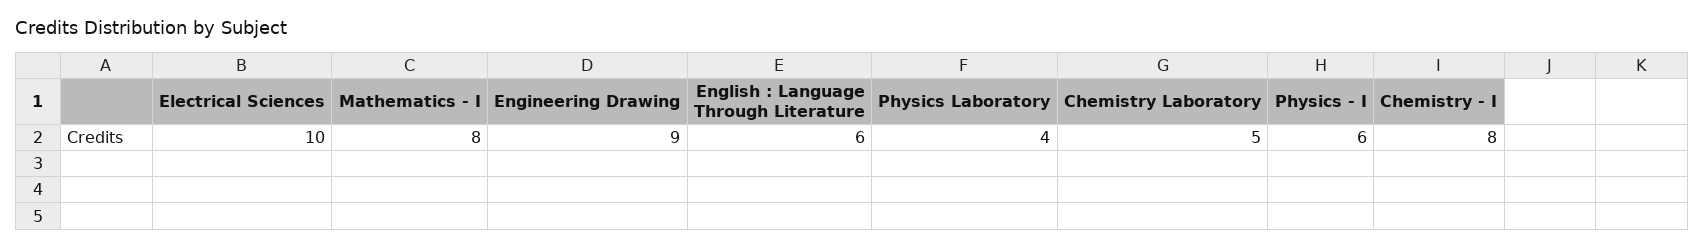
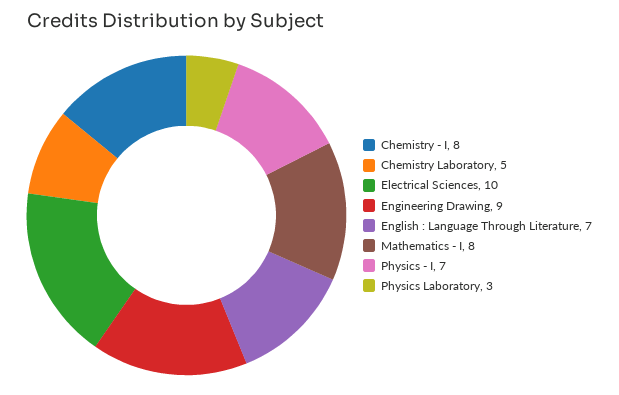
English : Language Through Literature: 6 -> 7
Physics Laboratory: 4 -> 3
Physics - I: 6 -> 7

